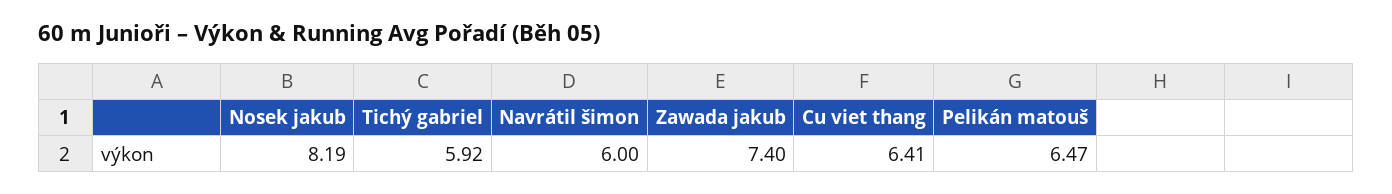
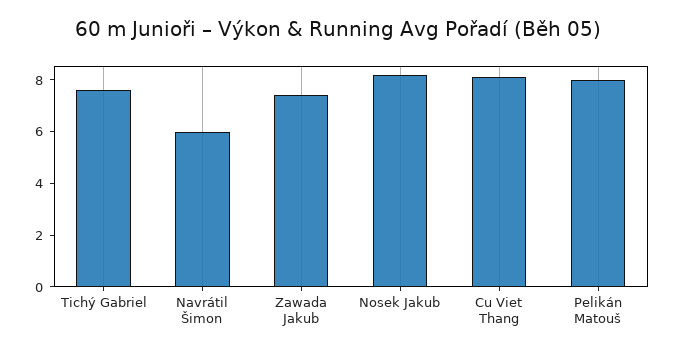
Tichý gabriel: 5.92 -> 7.5
Cu viet thang: 6.41 -> 8
Pelikán matouš: 6.47 -> 8

